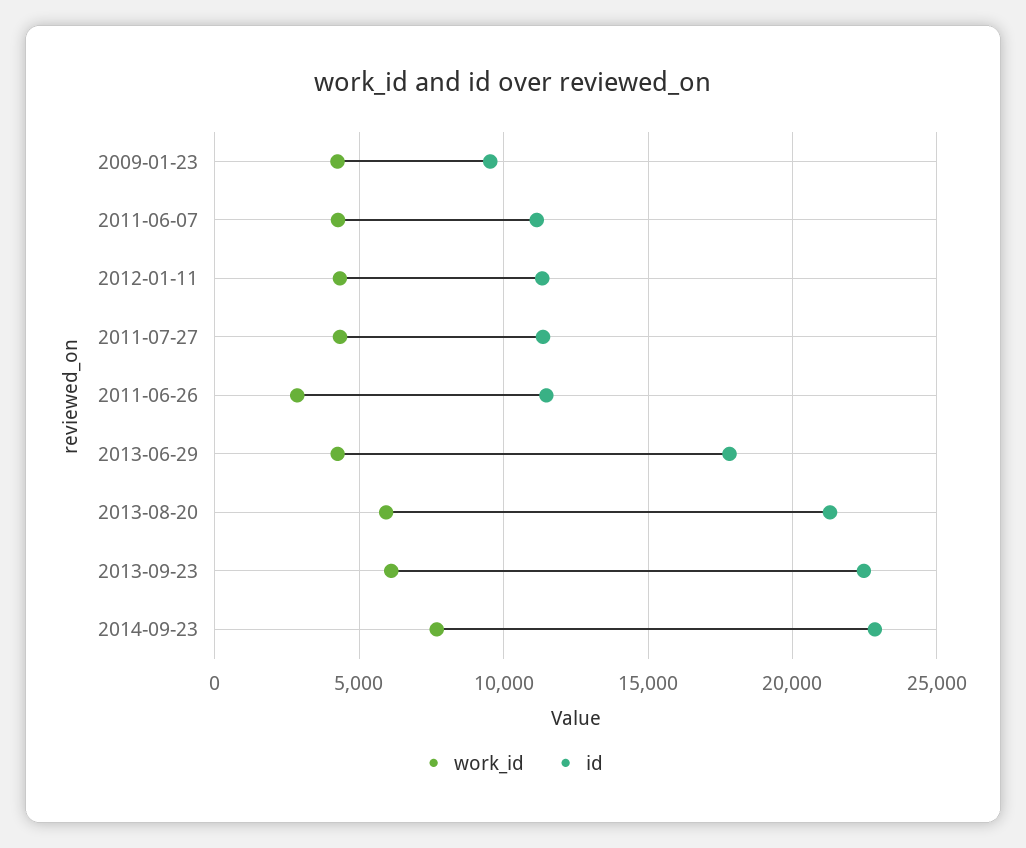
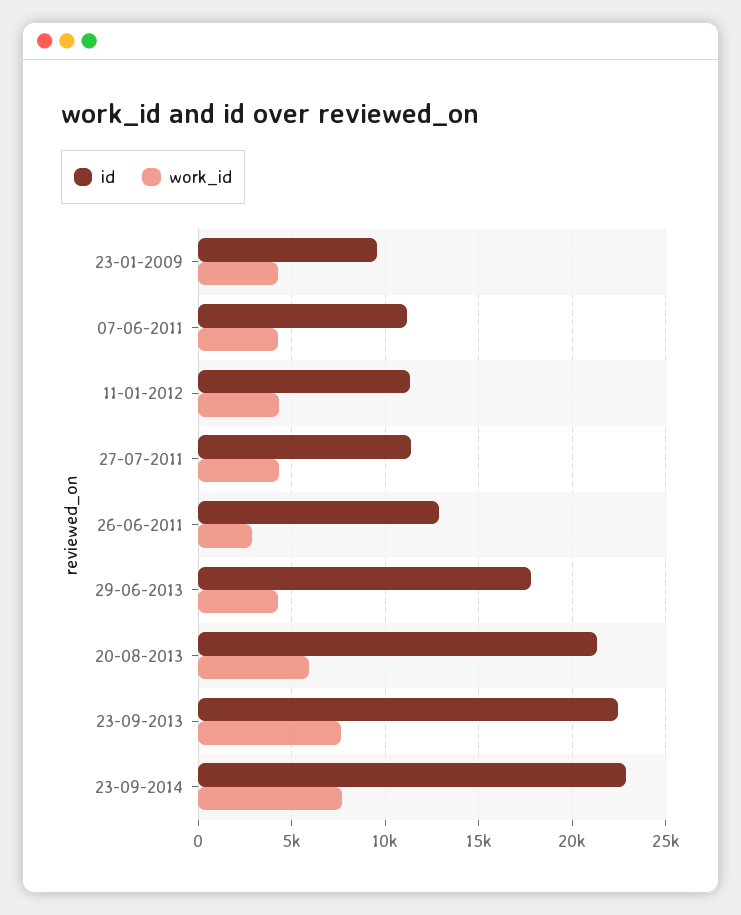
id, 2011-06-26: 11500 -> 13000
work_id, 2013-09-23: 6000 -> 7500

